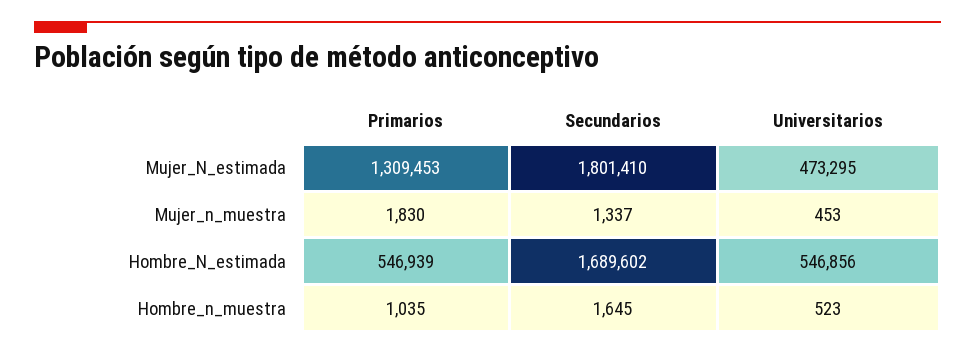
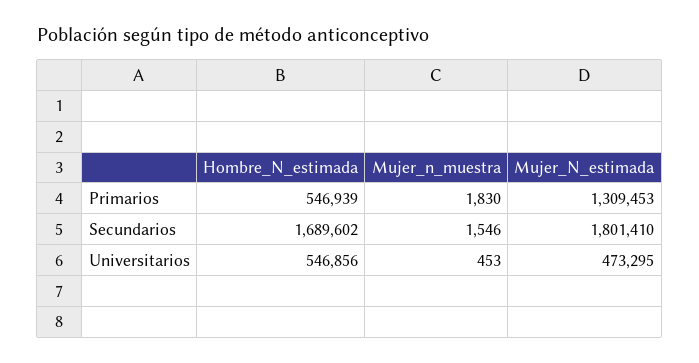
Secundarios, Mujer_n_muestra: 1337 -> 1546
Primarios, Hombre_n_muestra: 1035 -> none
Secundarios, Hombre_n_muestra: 1645 -> none
Universitarios, Hombre_n_muestra: 523 -> none

